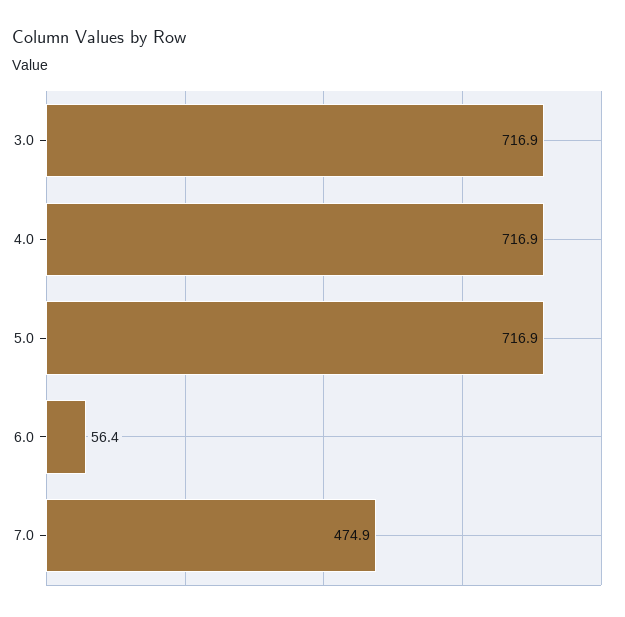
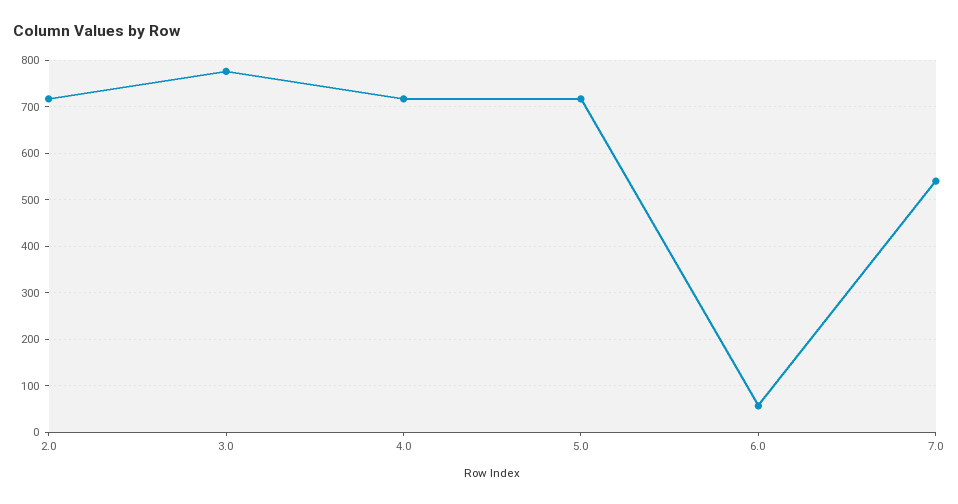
3.0: 716.9 -> 780
7.0: 474.9 -> 540
2.0: none -> 720

